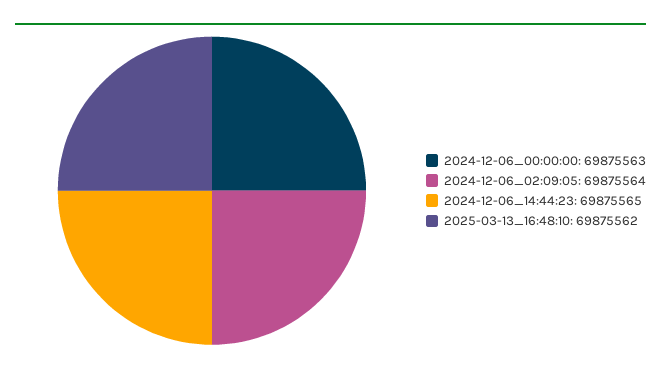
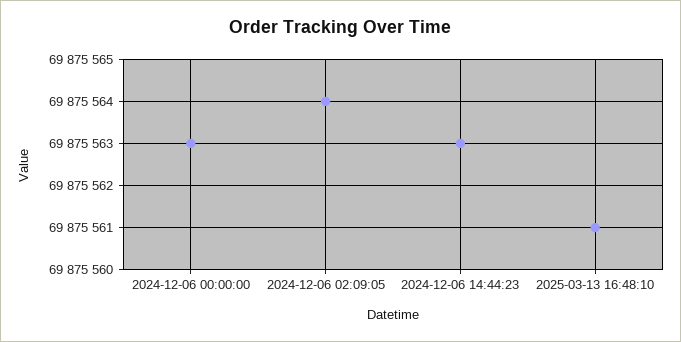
2024-12-06_14:44:23: 69875565 -> 69875563
2025-03-13_16:48:10: 69875562 -> 69875561

